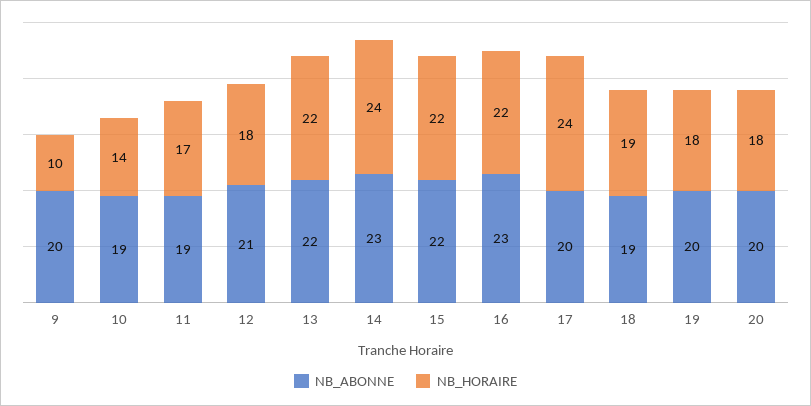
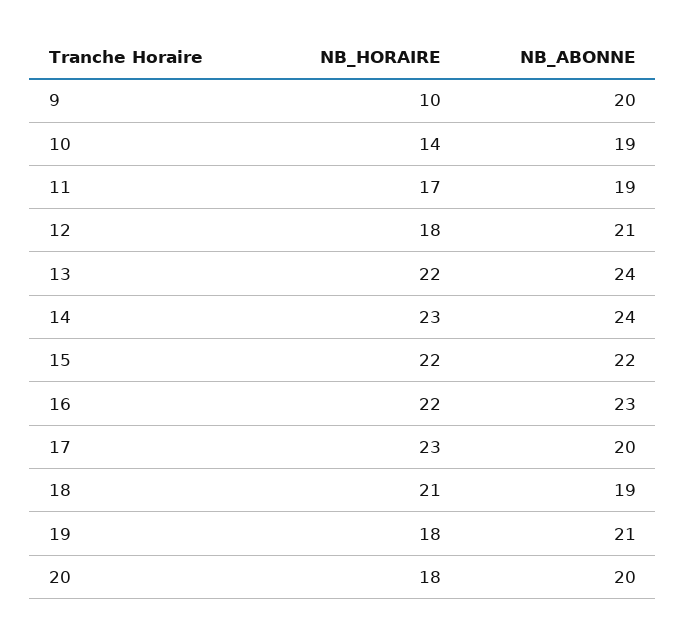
NB_ABONNE, 13: 22 -> 24
NB_ABONNE, 14: 23 -> 24
NB_HORAIRE, 14: 24 -> 23
NB_HORAIRE, 17: 24 -> 23
NB_HORAIRE, 18: 19 -> 21
NB_ABONNE, 19: 20 -> 21

